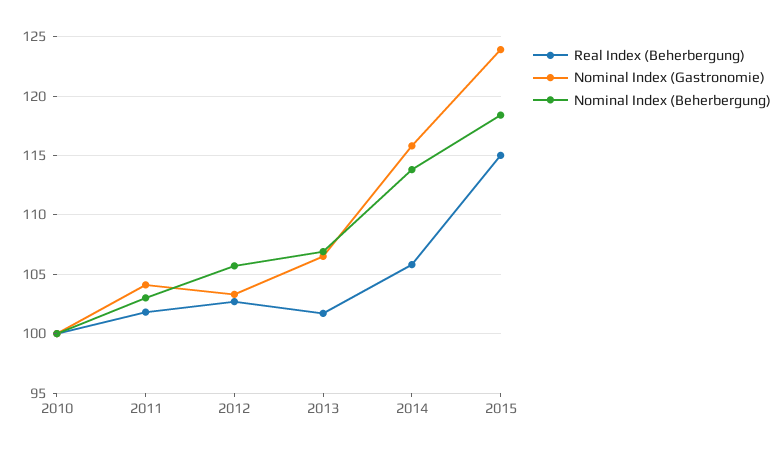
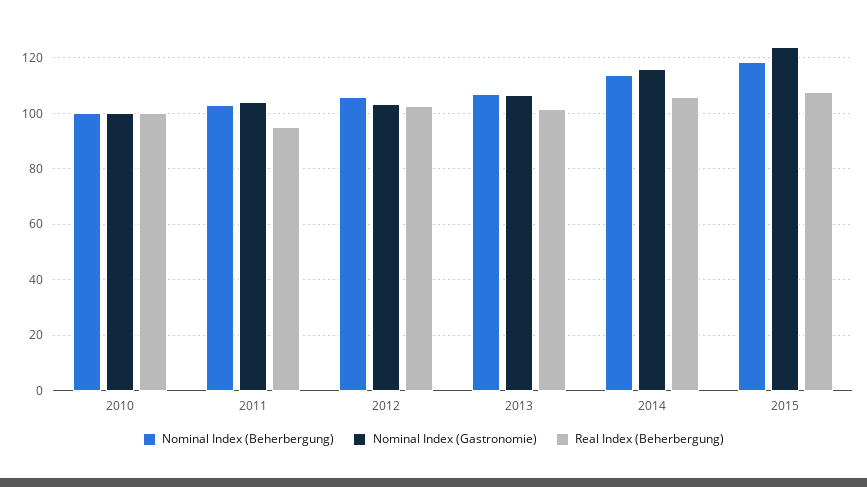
Real Index (Beherbergung), 2011: 102 -> 95
Real Index (Beherbergung), 2015: 115 -> 107.5

